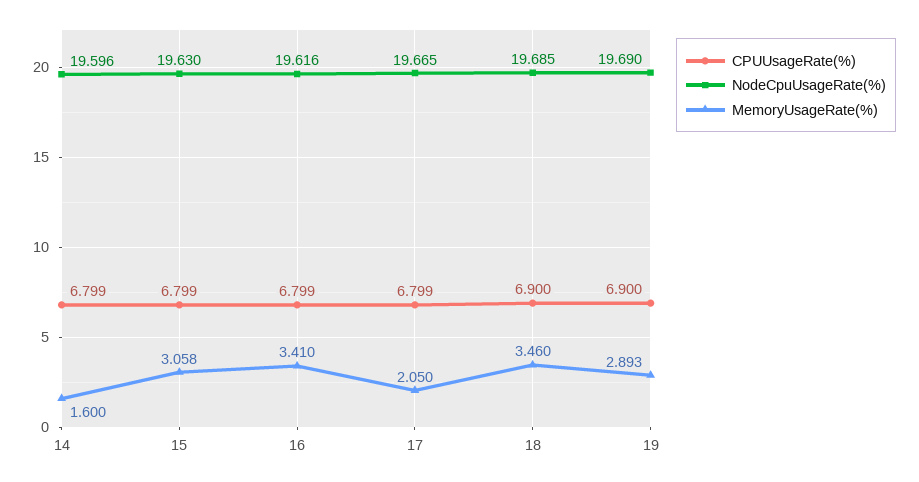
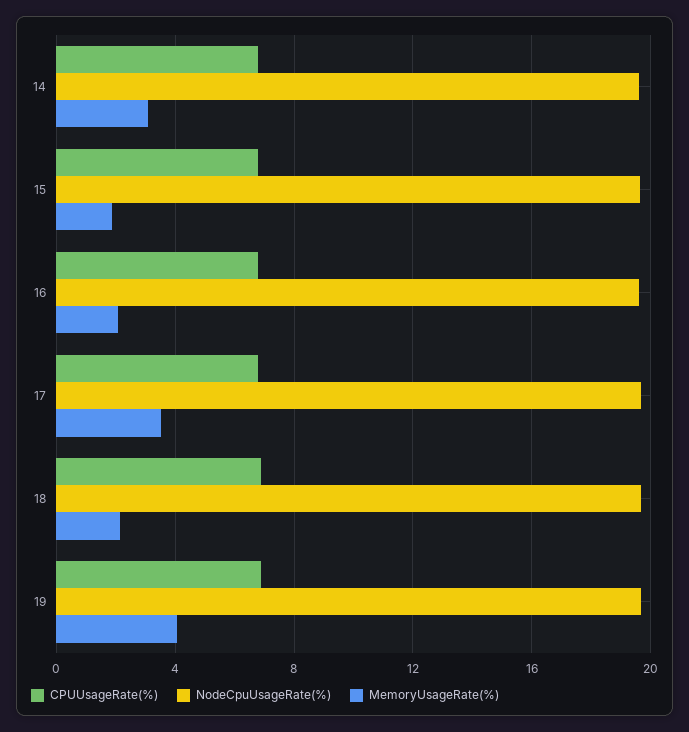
MemoryUsageRate(%), 14: 1.6 -> 3
MemoryUsageRate(%), 15: 3.058 -> 2
MemoryUsageRate(%), 16: 3.41 -> 2
MemoryUsageRate(%), 17: 2.05 -> 3.5
MemoryUsageRate(%), 18: 3.46 -> 2
MemoryUsageRate(%), 19: 2.893 -> 4

